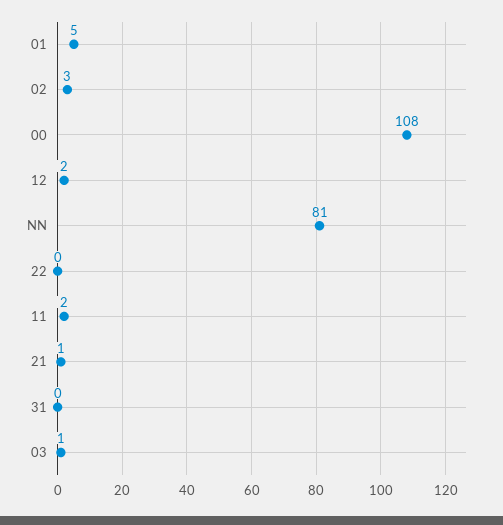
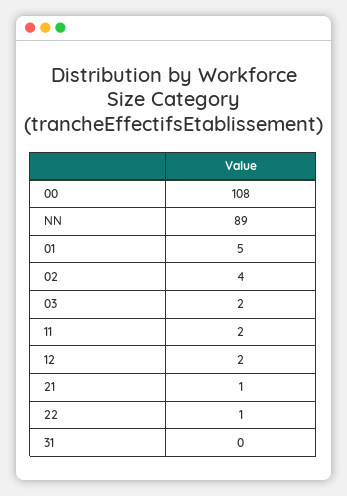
02: 3 -> 4
NN: 81 -> 89
22: 0 -> 1
03: 1 -> 2

